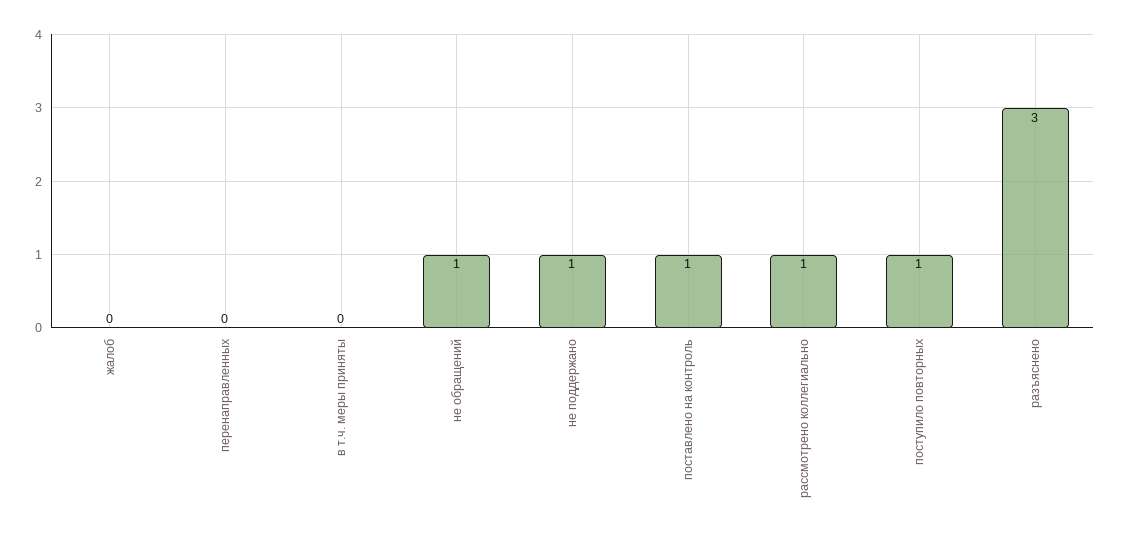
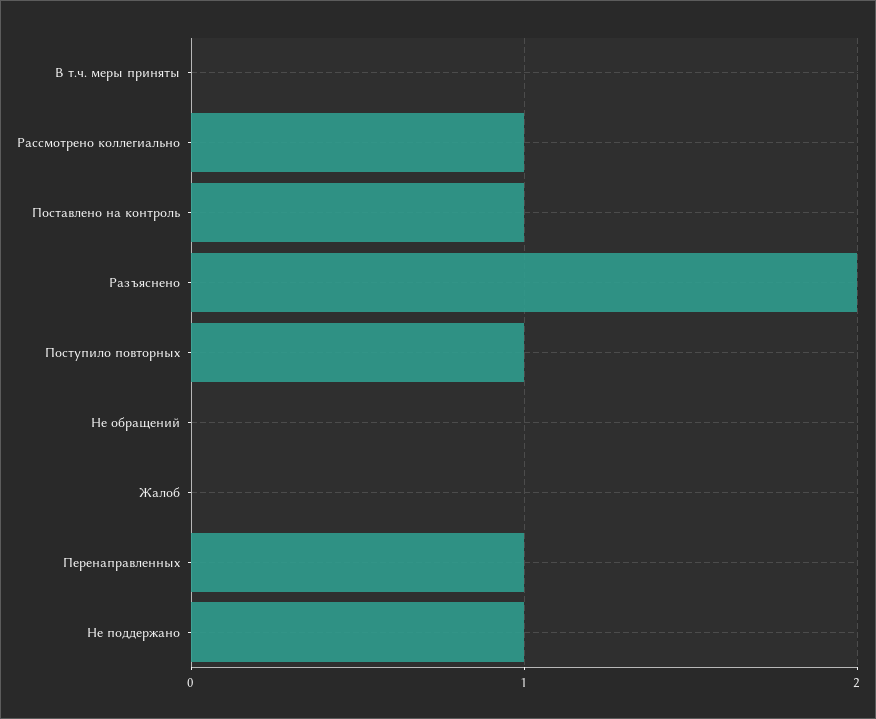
перенаправленных: 0 -> 1
не обращений: 1 -> 0
разъяснено: 3 -> 2

